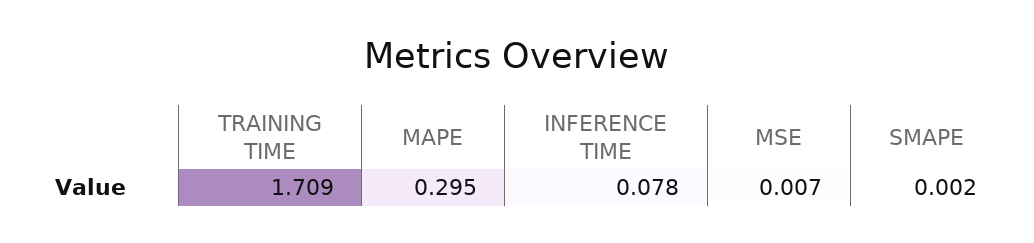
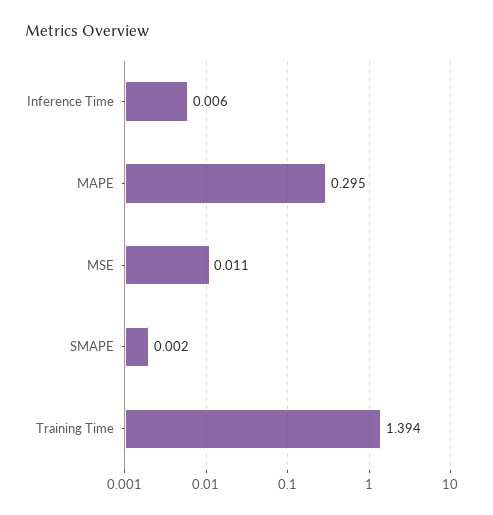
TRAINING TIME: 1.709 -> 1.394
INFERENCE TIME: 0.078 -> 0.006
MSE: 0.007 -> 0.011

